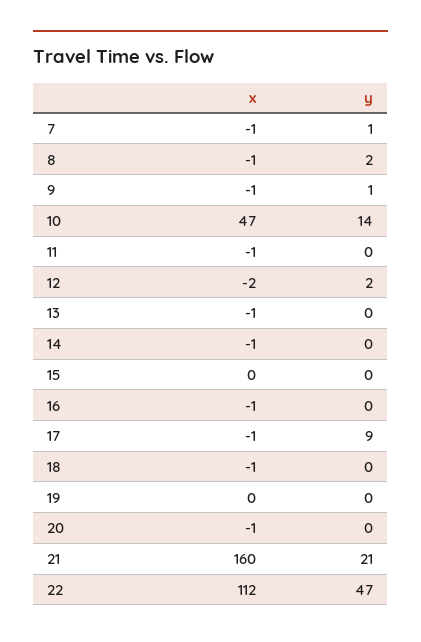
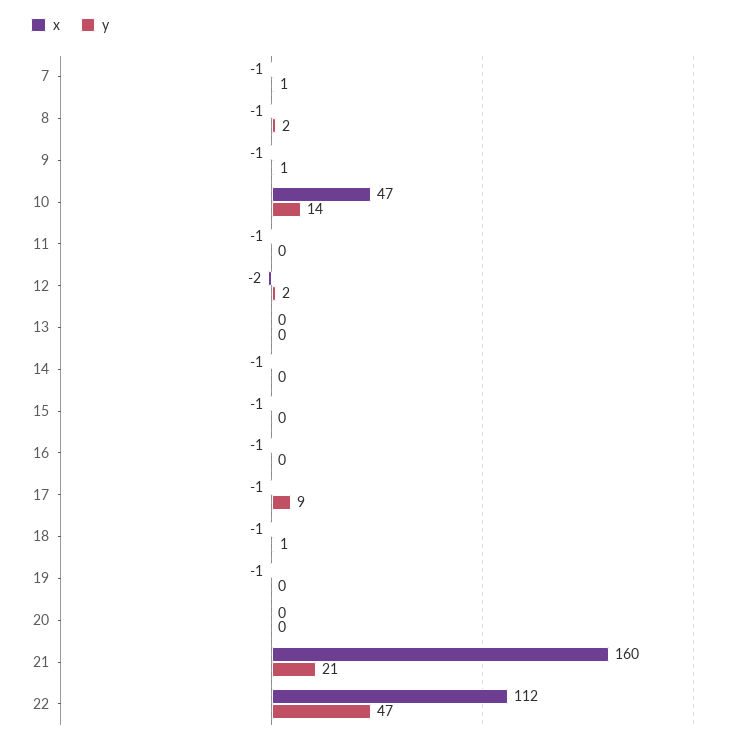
x, 13: -1 -> 0
x, 15: 0 -> -1
y, 18: 0 -> 1
x, 19: 0 -> -1
x, 20: -1 -> 0

